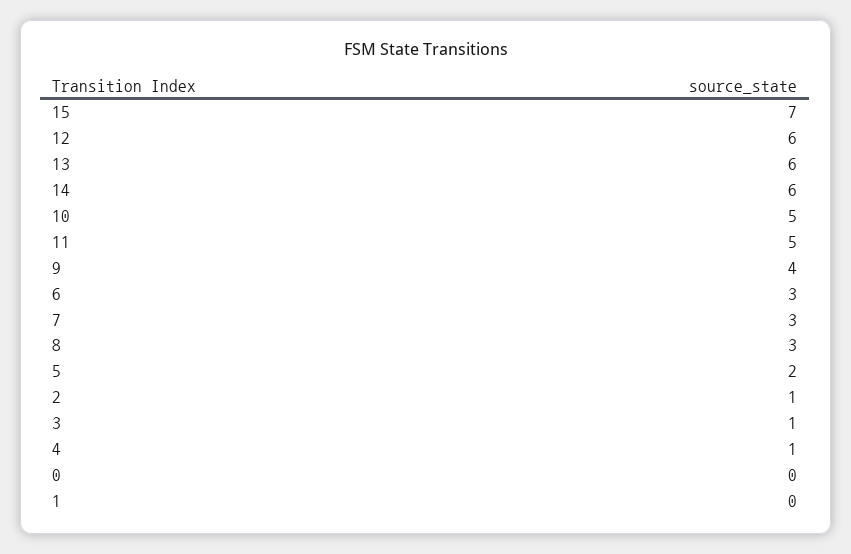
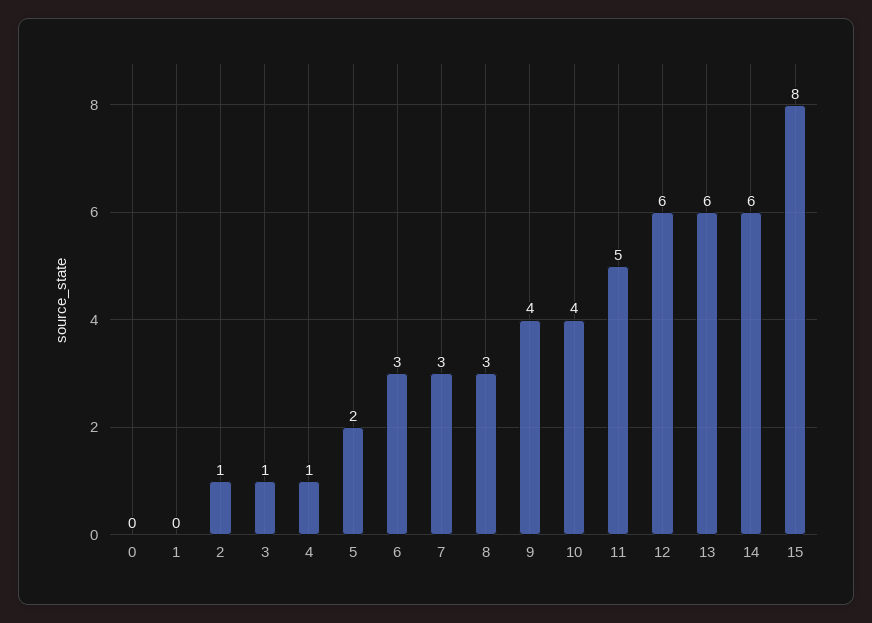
15: 7 -> 8
10: 5 -> 4

